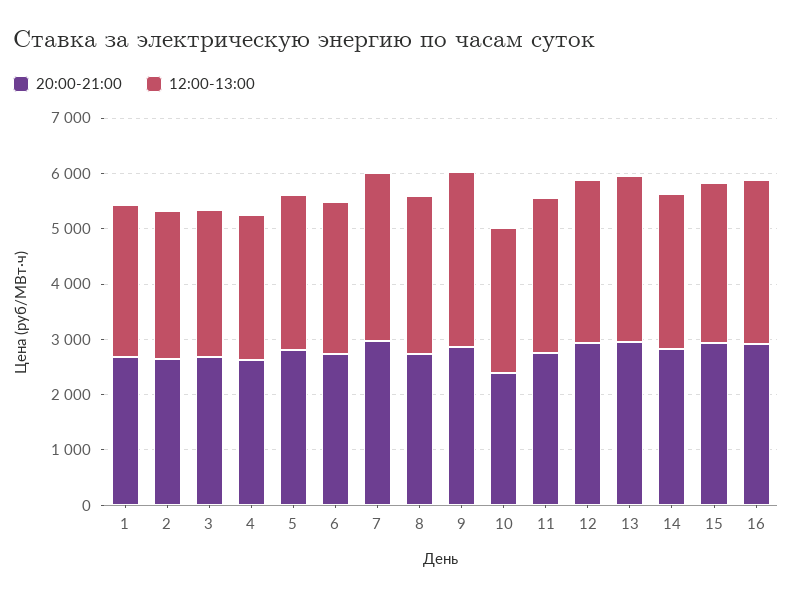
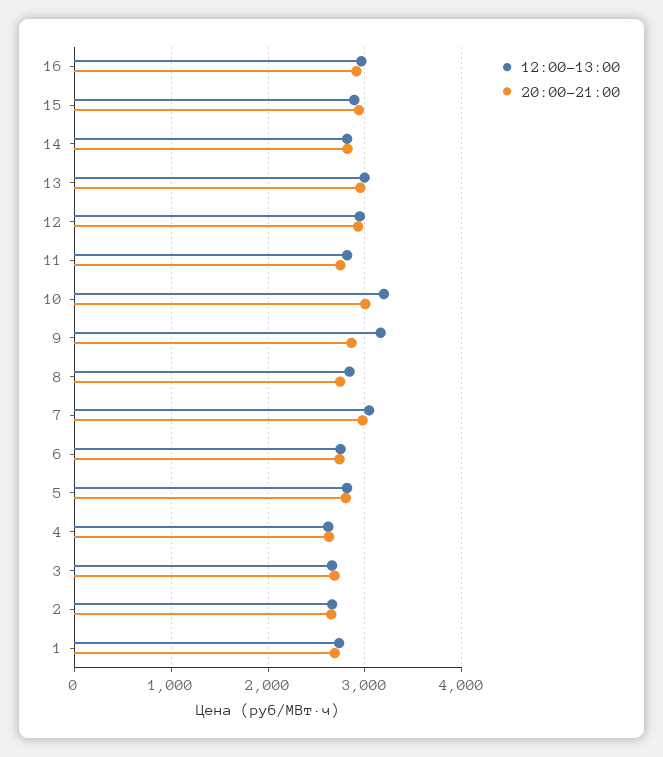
20:00-21:00, 10: 2400 -> 3000
12:00-13:00, 10: 2600 -> 3200

